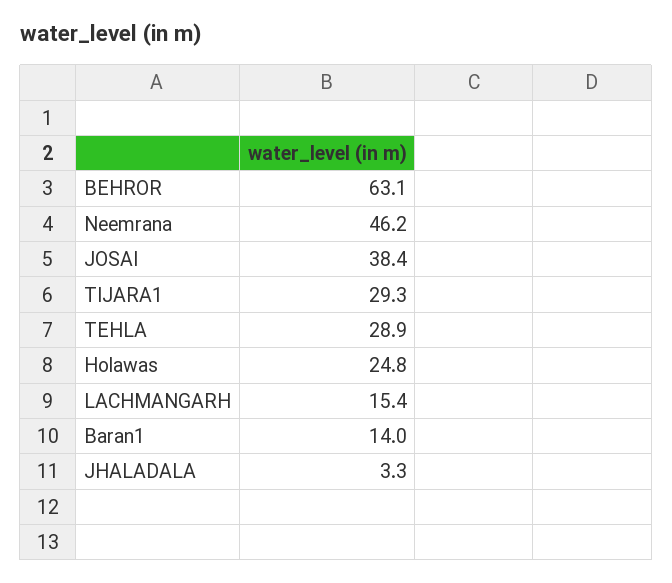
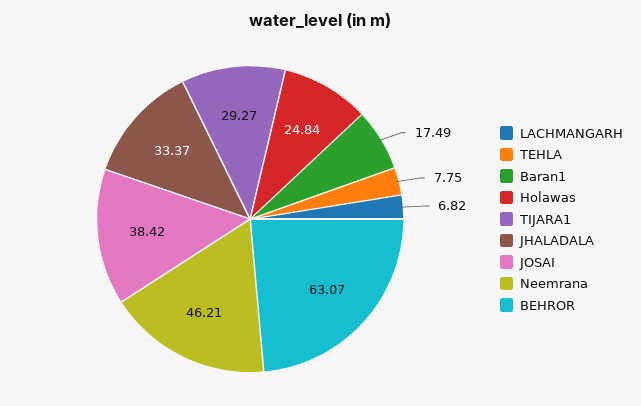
TEHLA: 28.9 -> 7.75
LACHMANGARH: 15.4 -> 6.82
Baran1: 14 -> 17.49
JHALADALA: 3.3 -> 33.37

